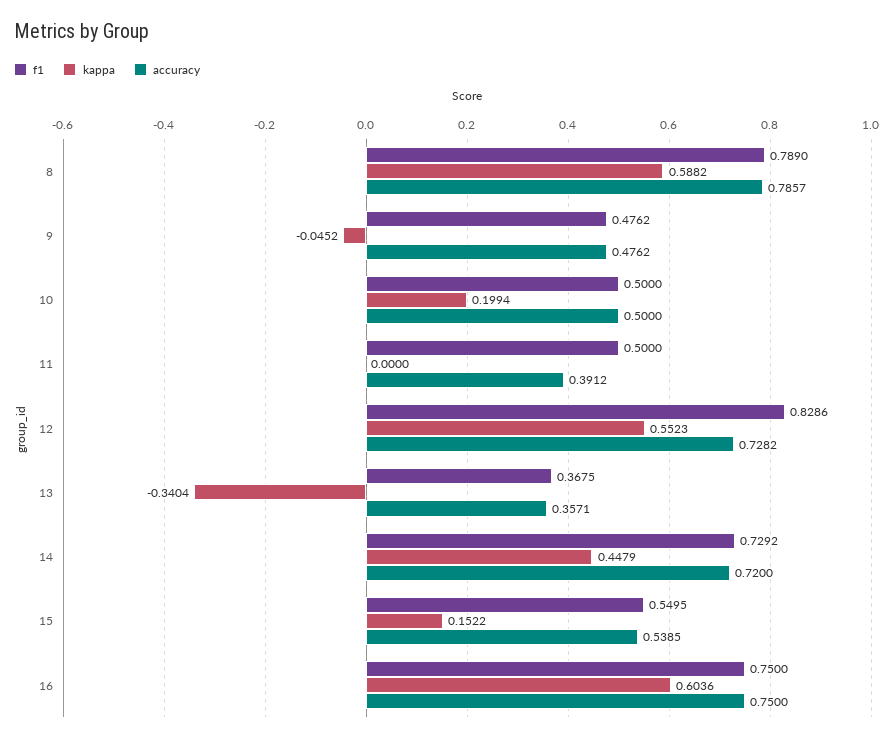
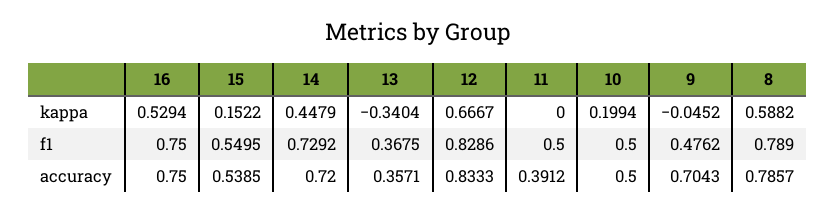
accuracy, 9: 0.4762 -> 0.7043
kappa, 12: 0.5523 -> 0.6667
accuracy, 12: 0.7282 -> 0.8333
kappa, 16: 0.6036 -> 0.5294

